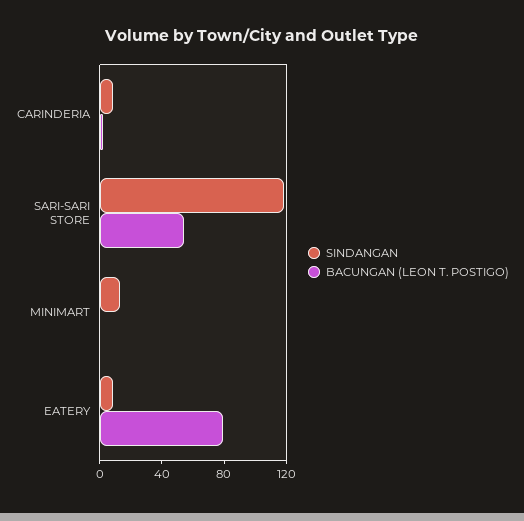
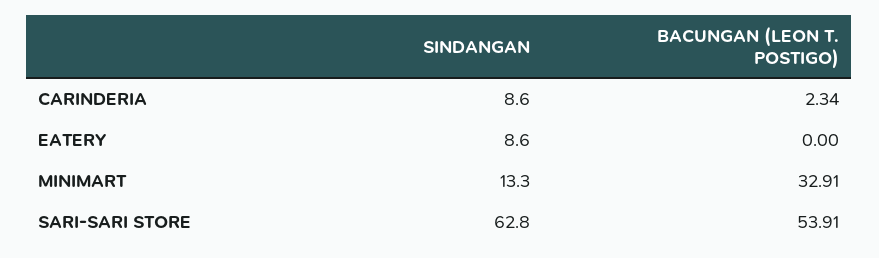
SINDANGAN, SARI-SARI STORE: 120 -> 62.8
BACUNGAN (LEON T. POSTIGO), MINIMART: 0 -> 32.91
BACUNGAN (LEON T. POSTIGO), EATERY: 80 -> 0

